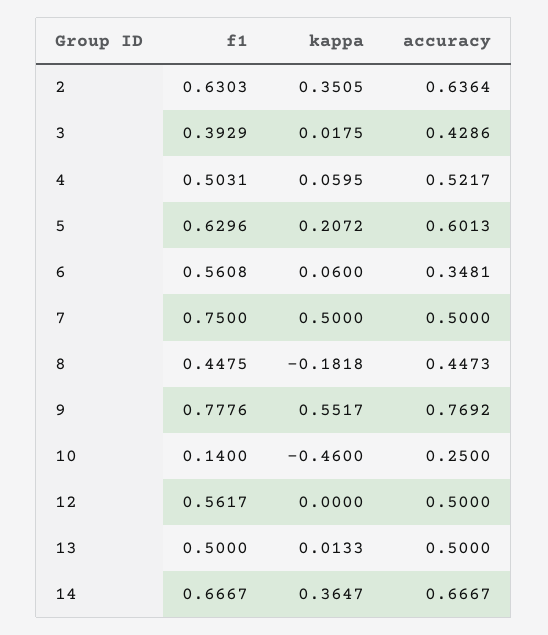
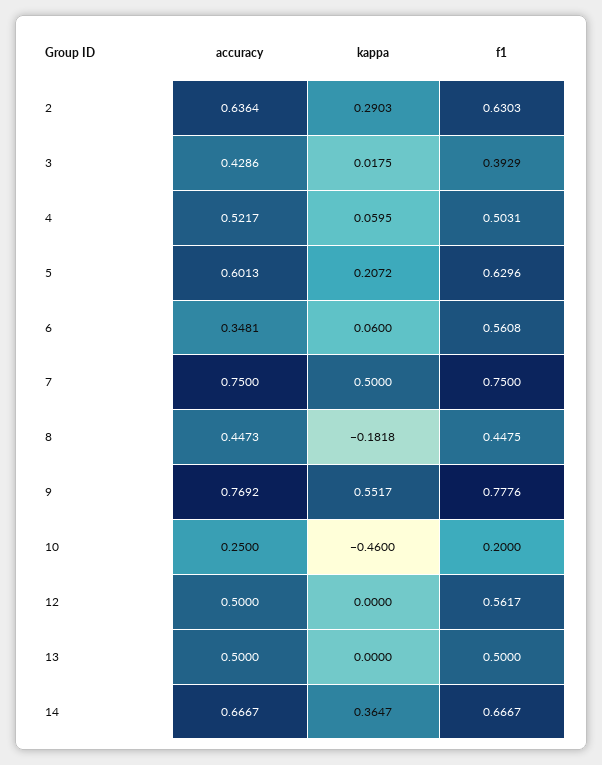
kappa, 2: 0.3505 -> 0.2903
accuracy, 7: 0.5 -> 0.75
f1, 10: 0.14 -> 0.2
kappa, 13: 0.0133 -> 0

